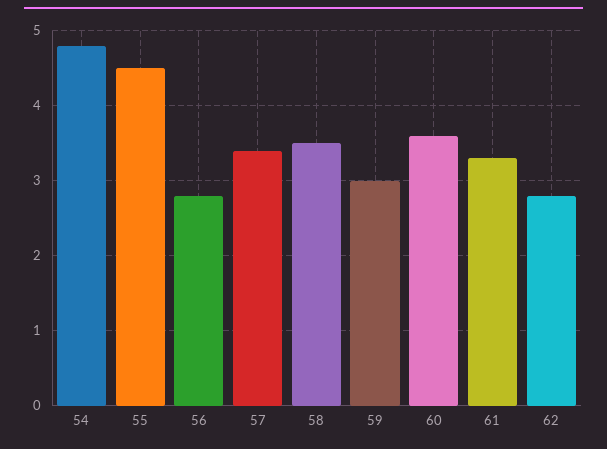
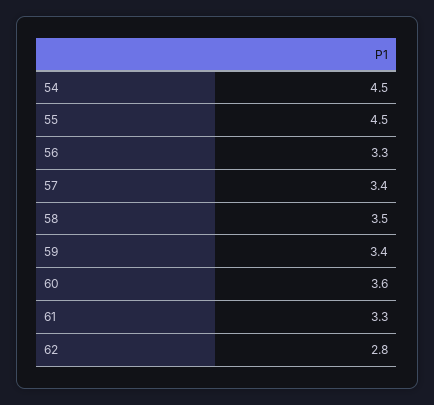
54: 4.8 -> 4.5
56: 2.8 -> 3.3
59: 3 -> 3.4

